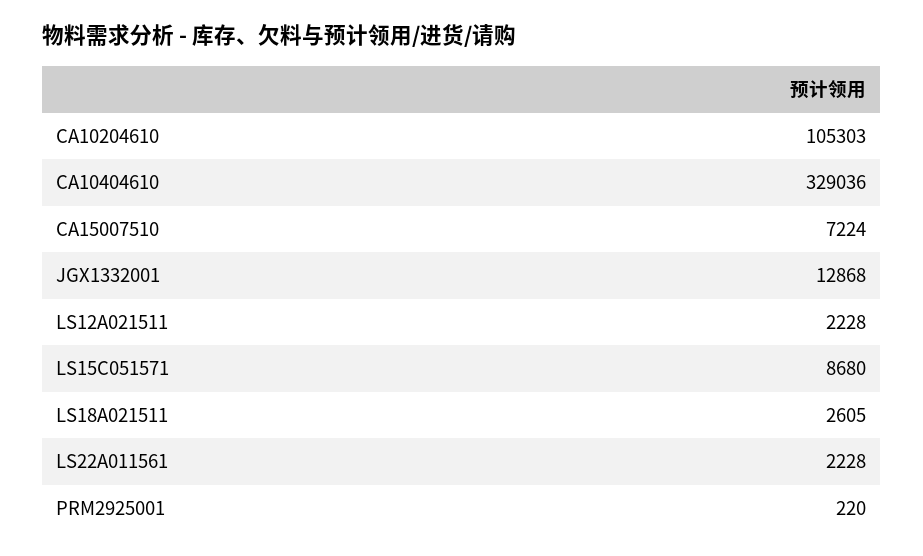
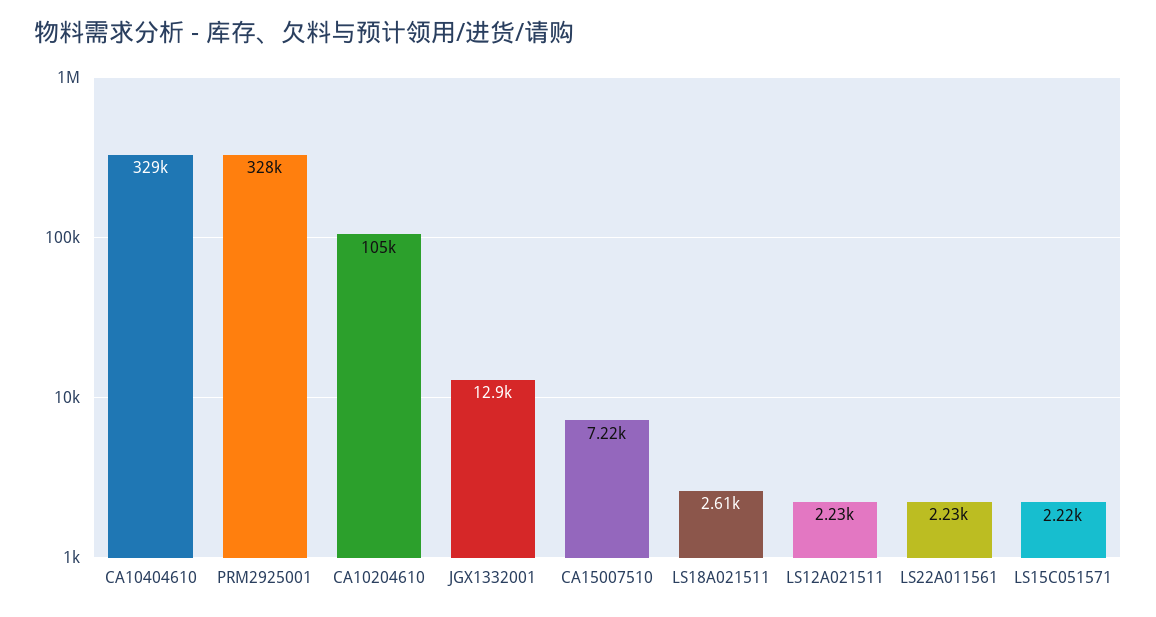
LS15C051571: 8680 -> 2220
PRM2925001: 220 -> 328000

